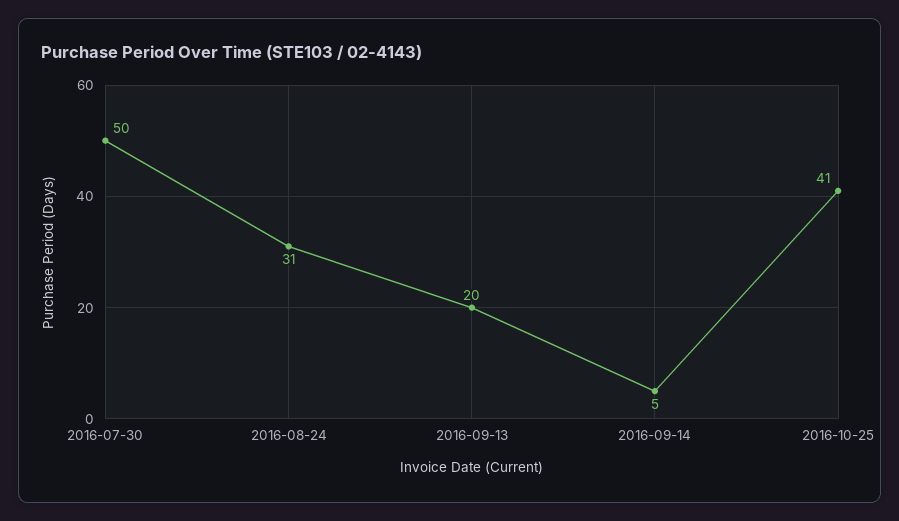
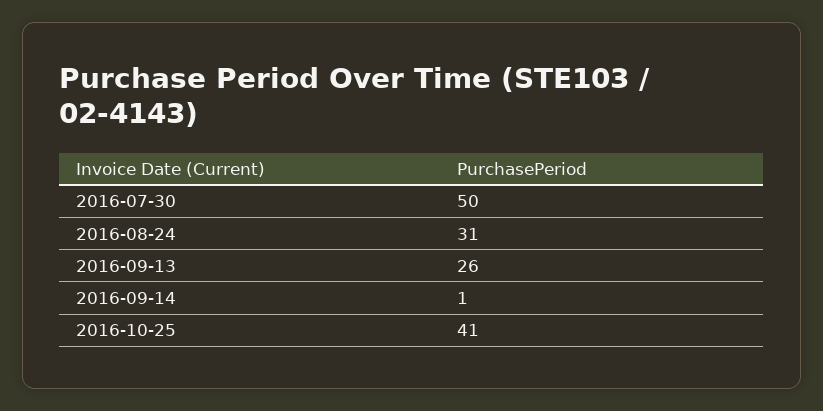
2016-09-13: 20 -> 26
2016-09-14: 5 -> 1

